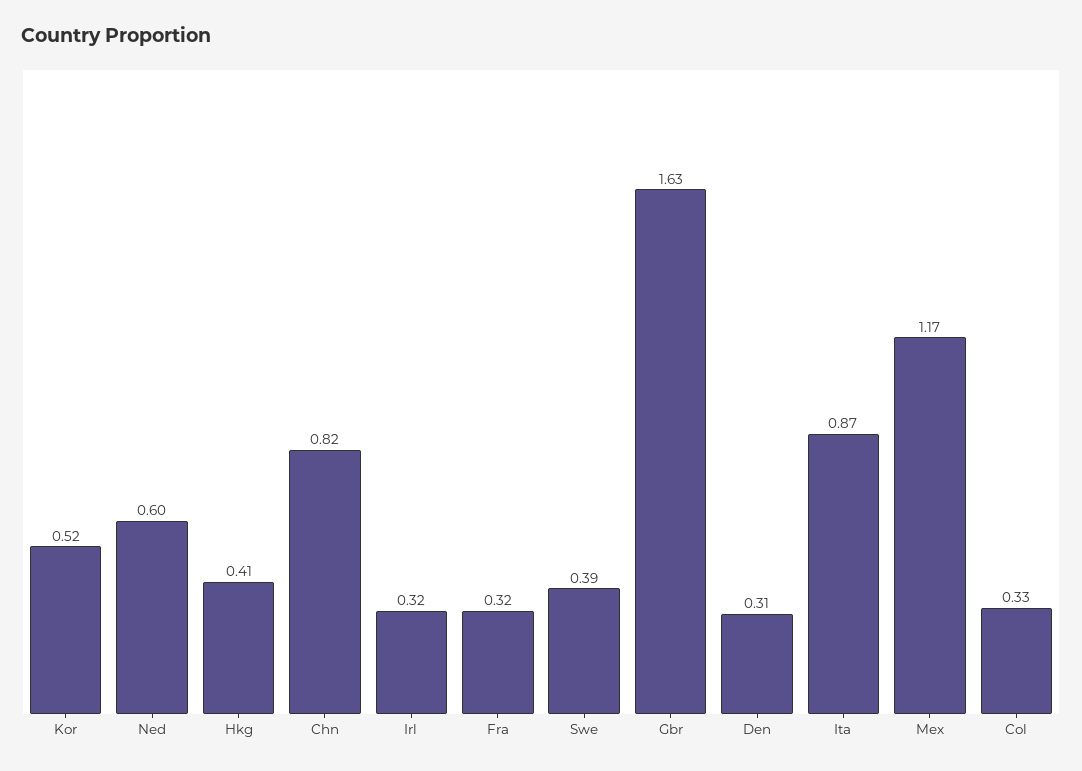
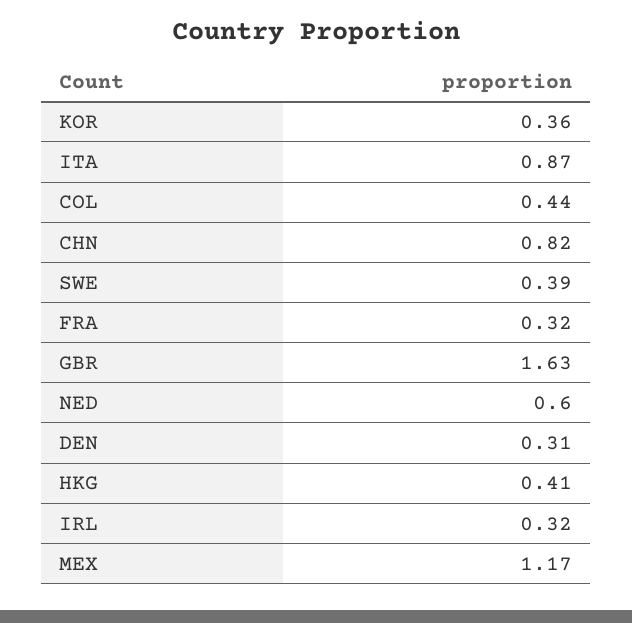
Kor: 0.52 -> 0.36
Col: 0.33 -> 0.44

